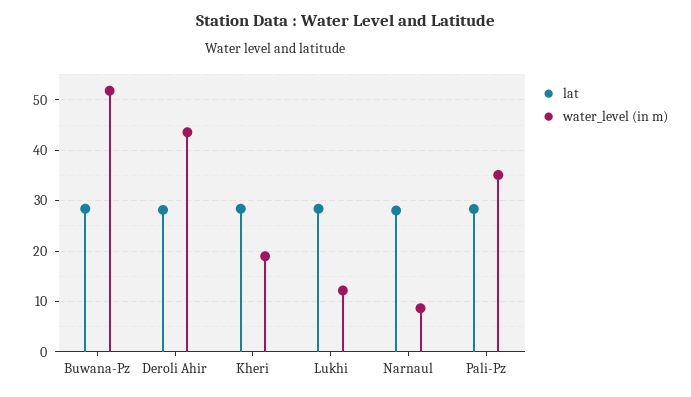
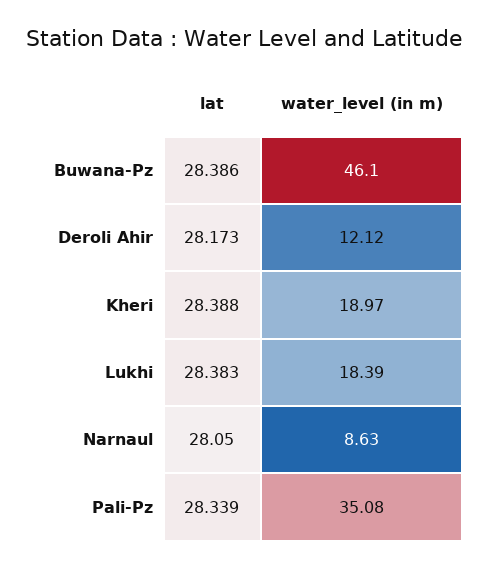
water_level (in m), Buwana-Pz: 52 -> 46.1
water_level (in m), Deroli Ahir: 44 -> 12.12
water_level (in m), Lukhi: 12 -> 18.39

